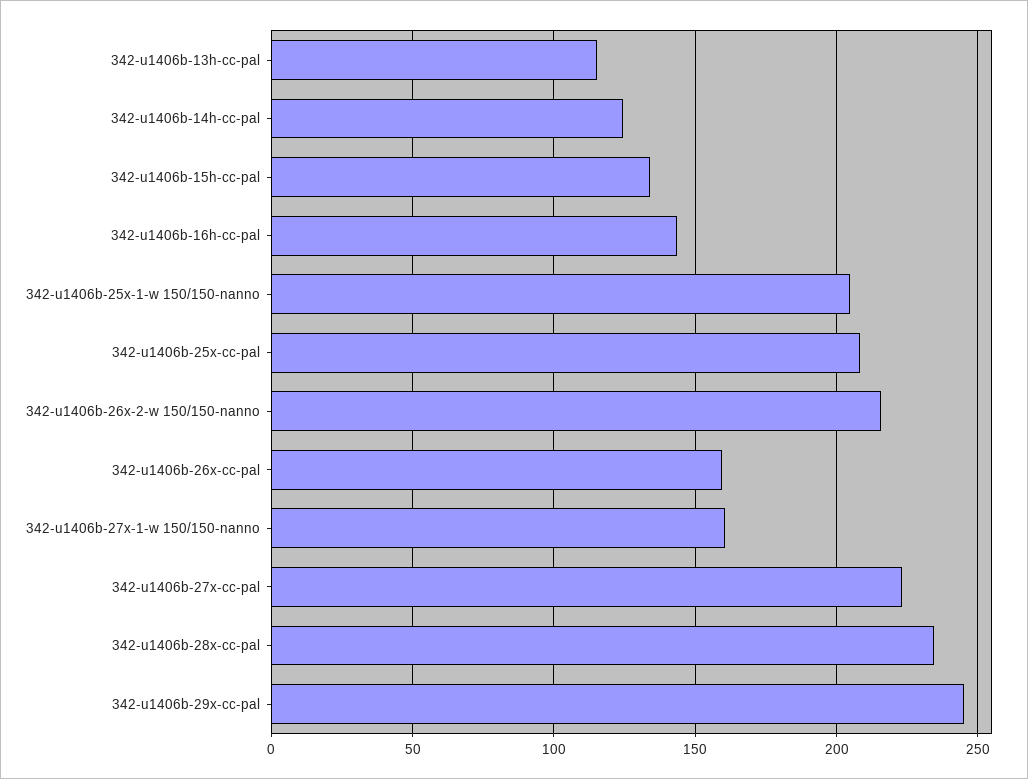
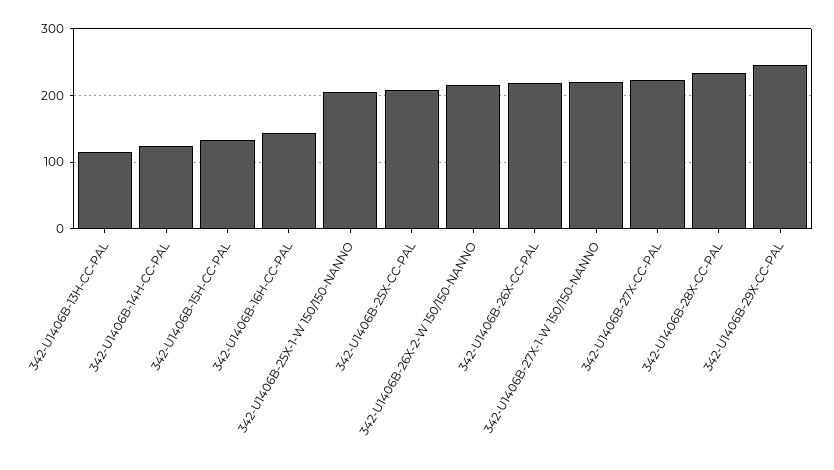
342-u1406b-26x-cc-pal: 160 -> 220
342-u1406b-27x-1-w 150/150-nanno: 160 -> 220

